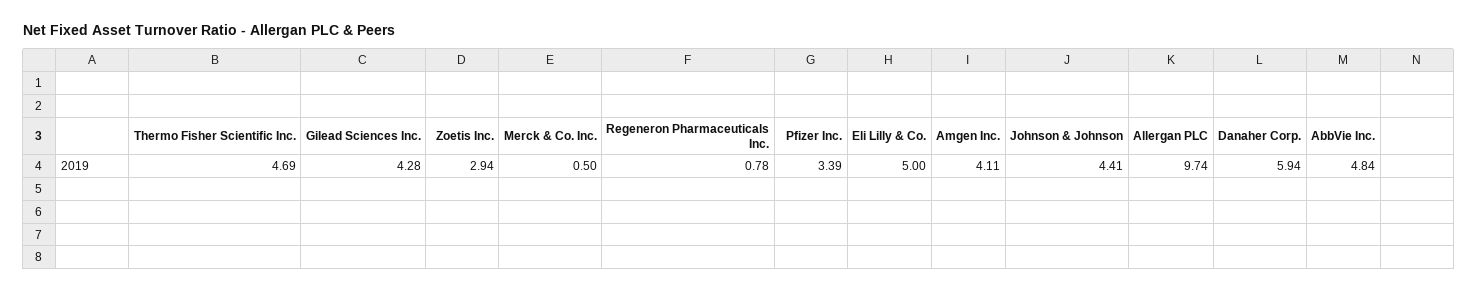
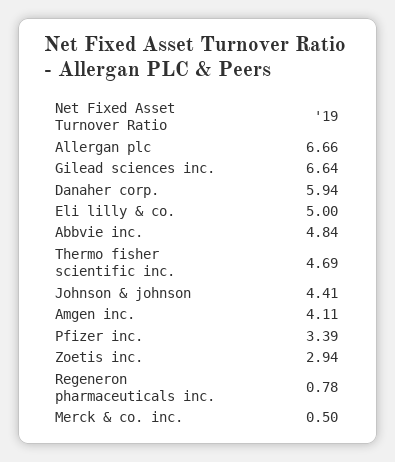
Gilead Sciences Inc.: 4.28 -> 6.64
Allergan PLC: 9.74 -> 6.66

